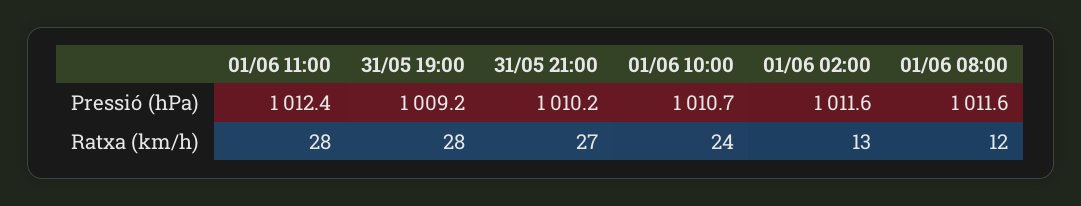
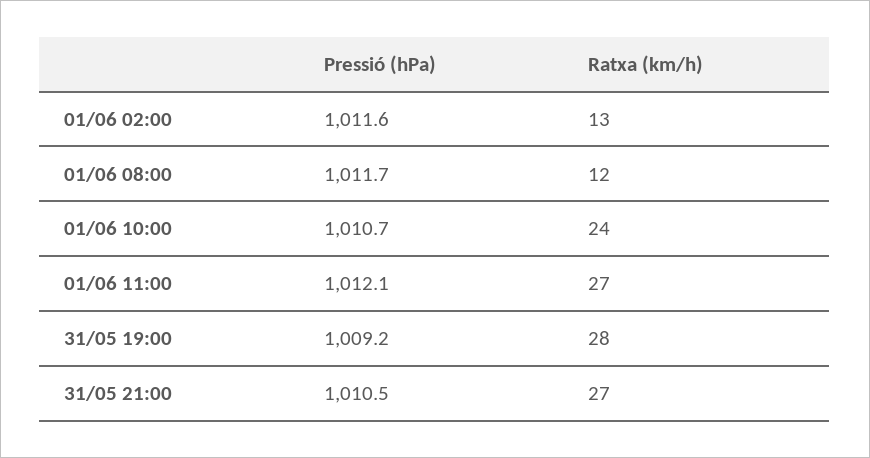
01/06 11:00, Pressió (hPa): 1012.4 -> 1012.1
31/05 21:00, Pressió (hPa): 1010.2 -> 1010.5
01/06 08:00, Pressió (hPa): 1011.6 -> 1011.7
01/06 11:00, Ratxa (km/h): 28 -> 27

